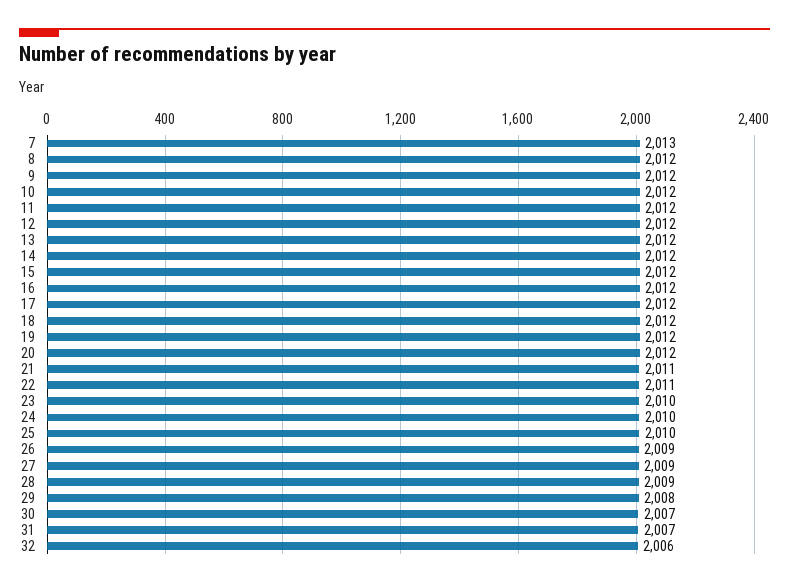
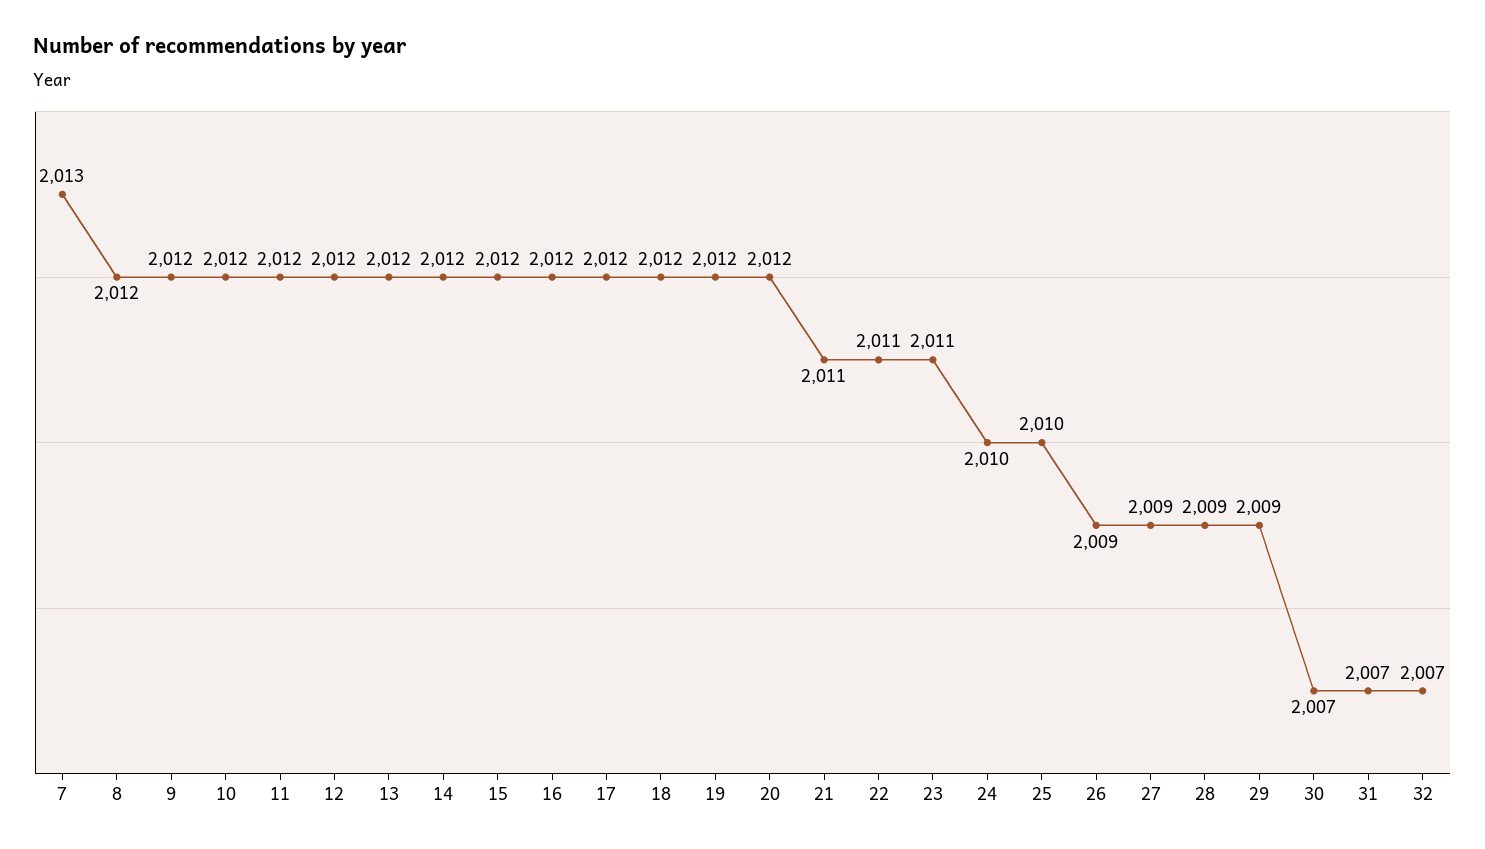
23: 2010 -> 2011
29: 2008 -> 2009
32: 2006 -> 2007

